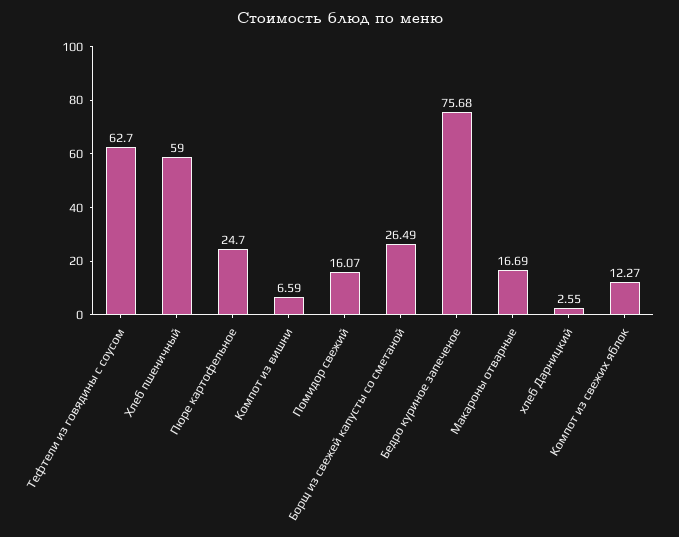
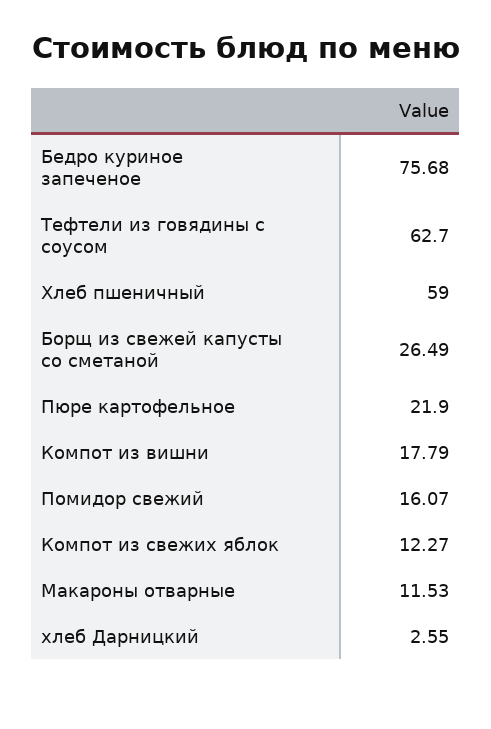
Пюре картофельное: 24.7 -> 21.9
Компот из вишни: 6.59 -> 17.79
Макароны отварные: 16.69 -> 11.53

